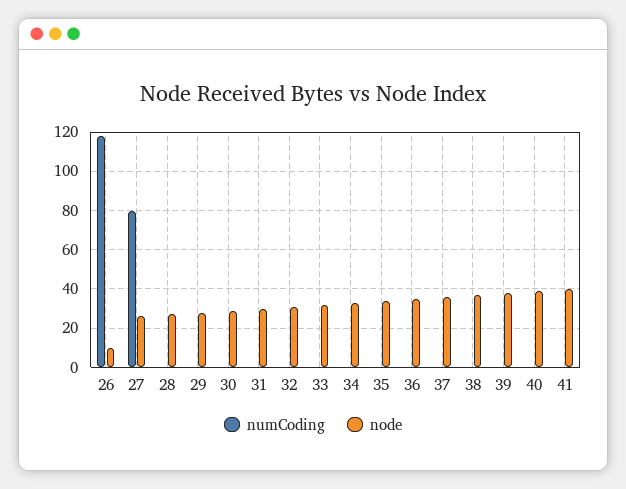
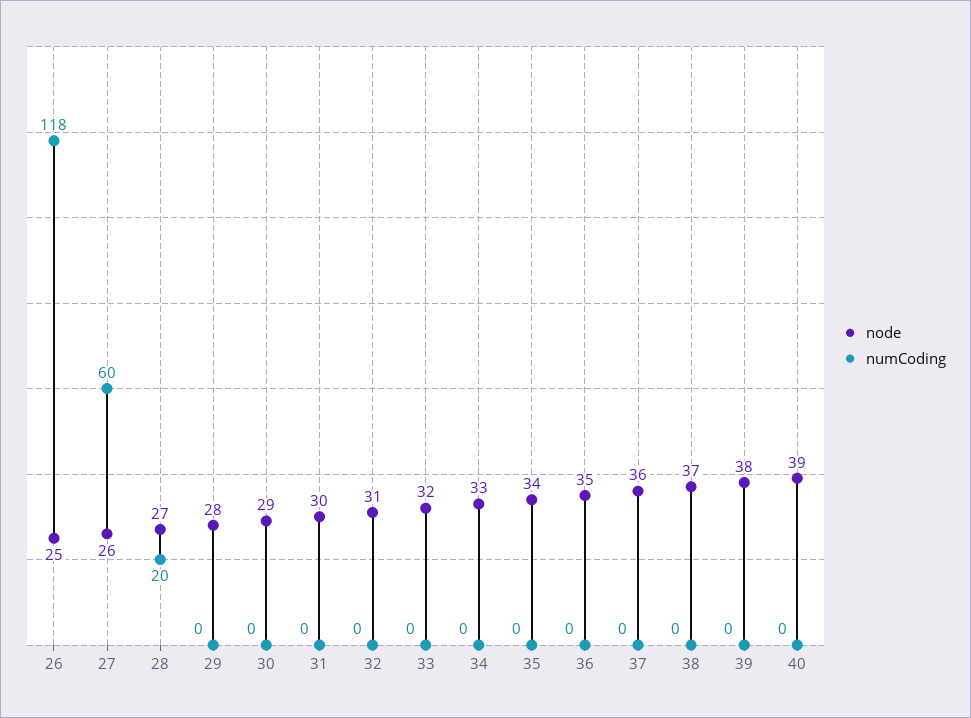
node, 26: 10 -> 25
numCoding, 27: 80 -> 60
numCoding, 28: 0 -> 20
numCoding, 41: 0 -> none
node, 41: 40 -> none

